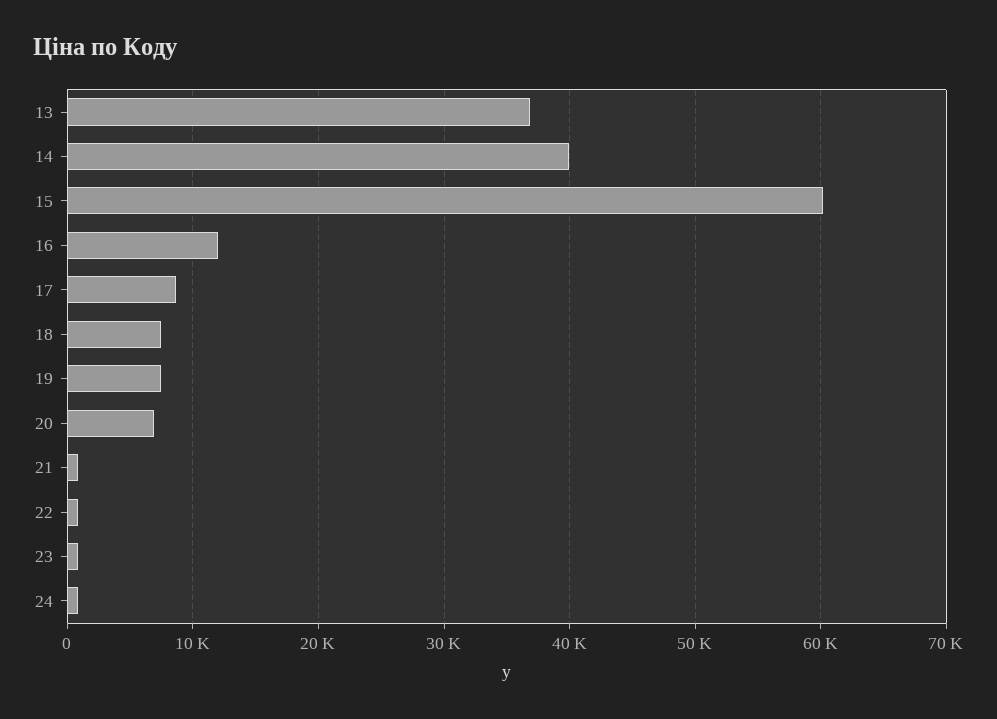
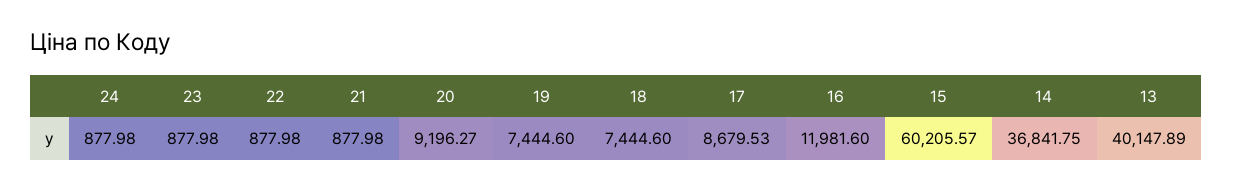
13: 37000 -> 40147.89
14: 40000 -> 36841.75
20: 7000 -> 9196.27

